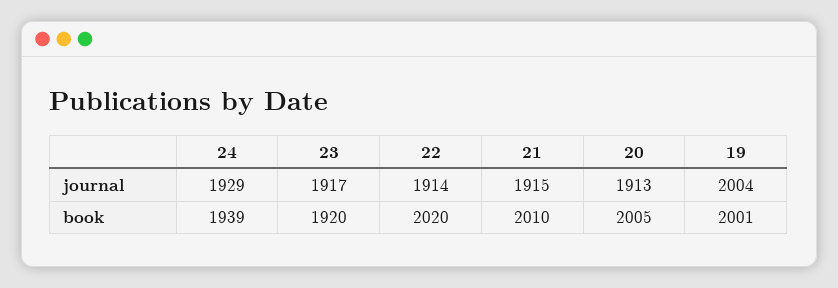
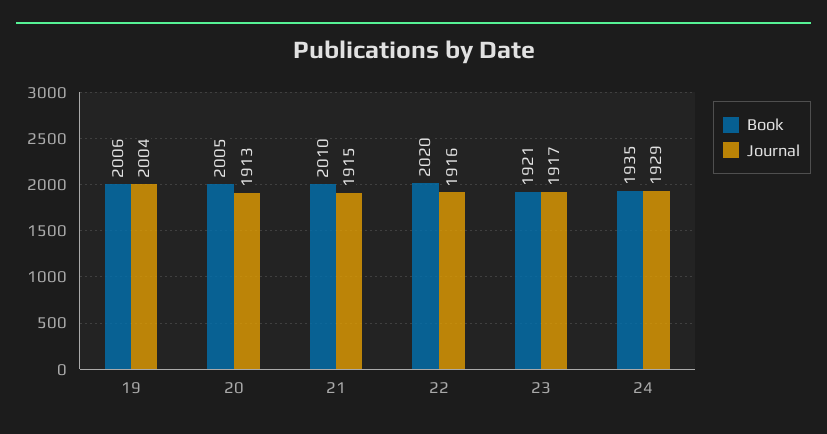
journal, 22: 1914 -> 1916
book, 24: 1939 -> 1935
book, 23: 1920 -> 1921
book, 19: 2001 -> 2006

